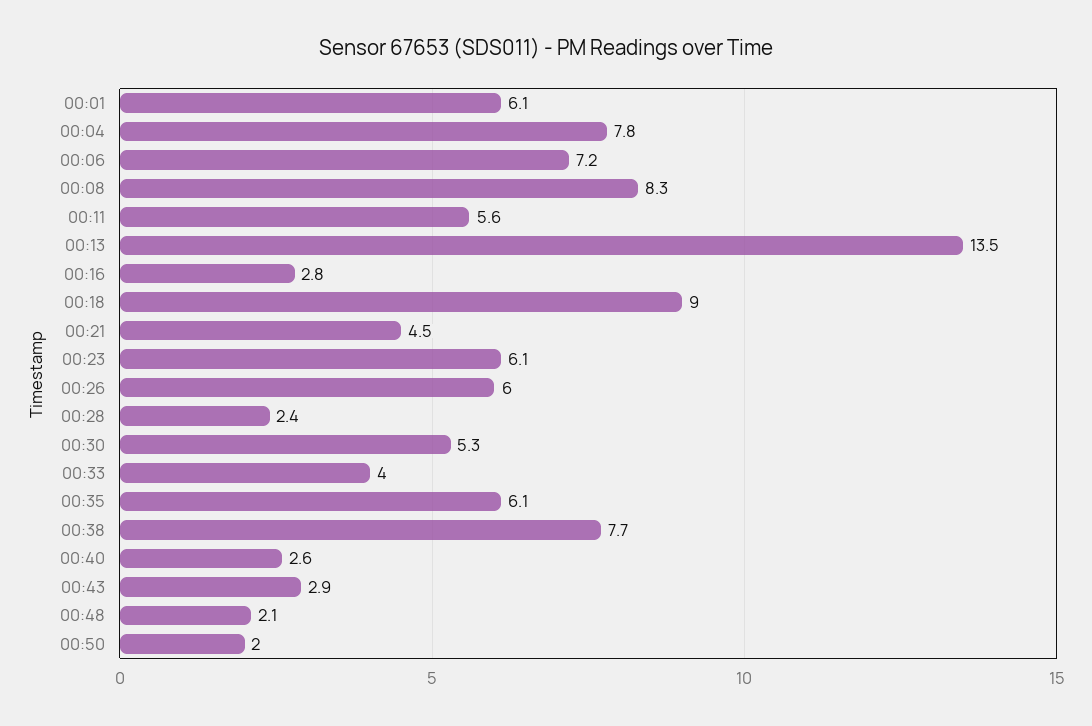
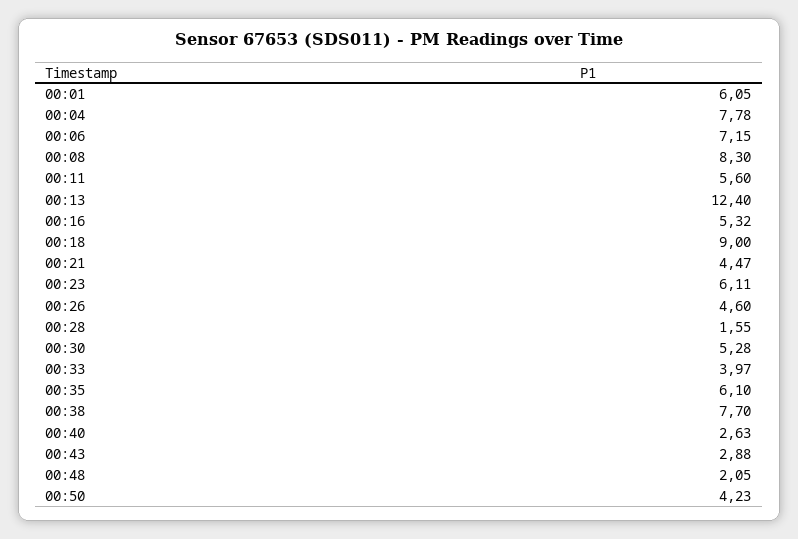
00:13: 13.5 -> 12.4
00:16: 2.8 -> 5.32
00:26: 6 -> 4.6
00:28: 2.4 -> 1.55
00:50: 2 -> 4.23

